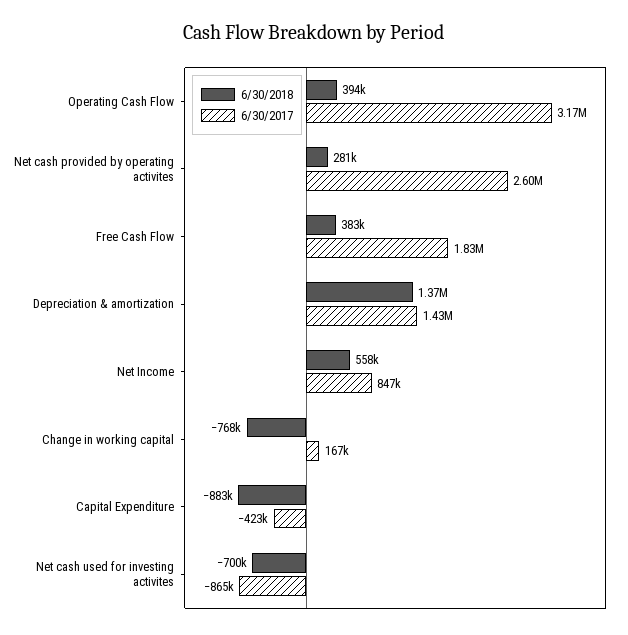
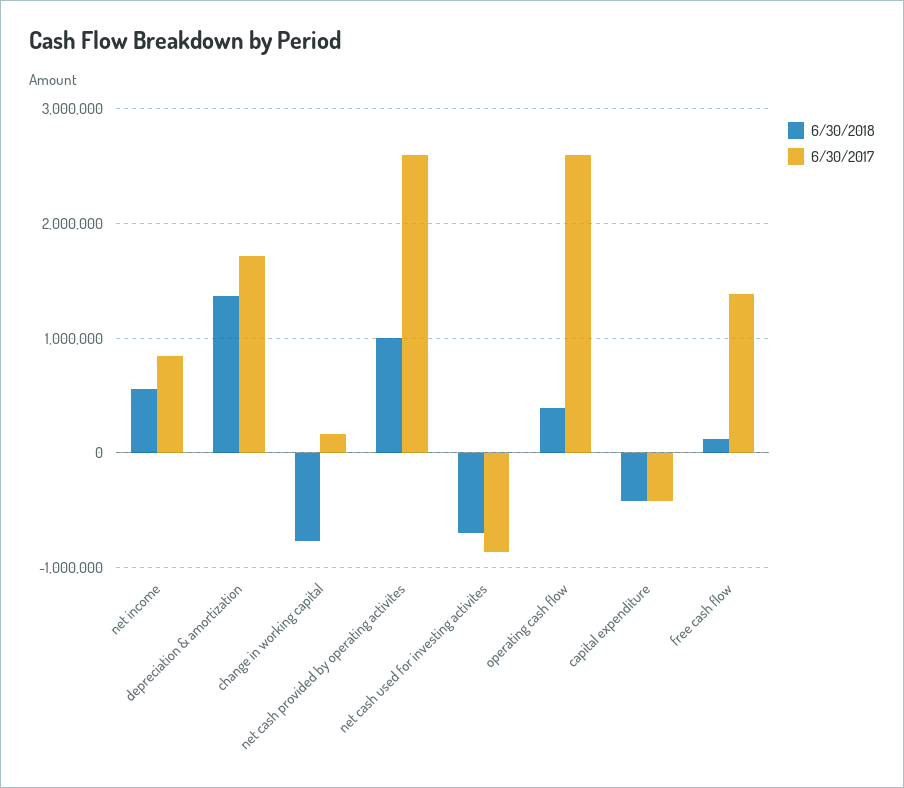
6/30/2017, Operating Cash Flow: 3170000 -> 2600000
6/30/2018, Net cash provided by operating activites: 281000 -> 1000000
6/30/2018, Free Cash Flow: 383000 -> 100000
6/30/2017, Free Cash Flow: 1830000 -> 1400000
6/30/2017, Depreciation & amortization: 1430000 -> 1700000
6/30/2018, Capital Expenditure: -883000 -> -400000

